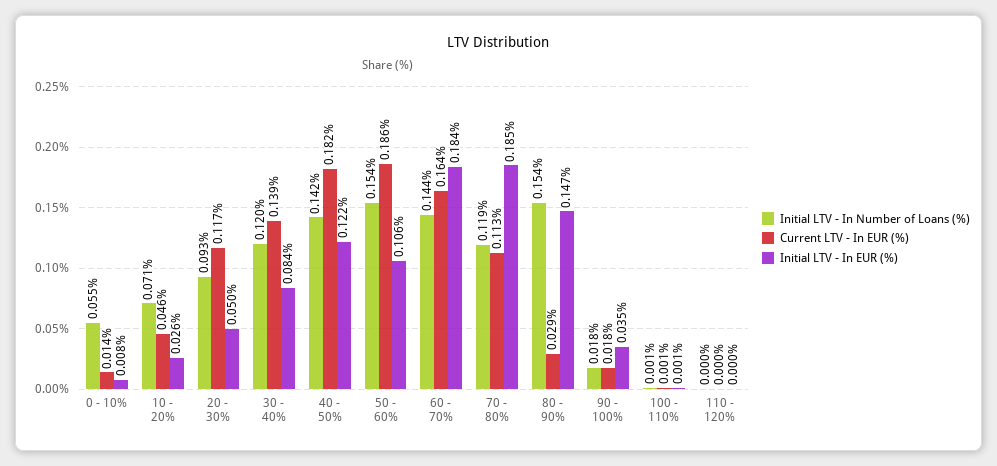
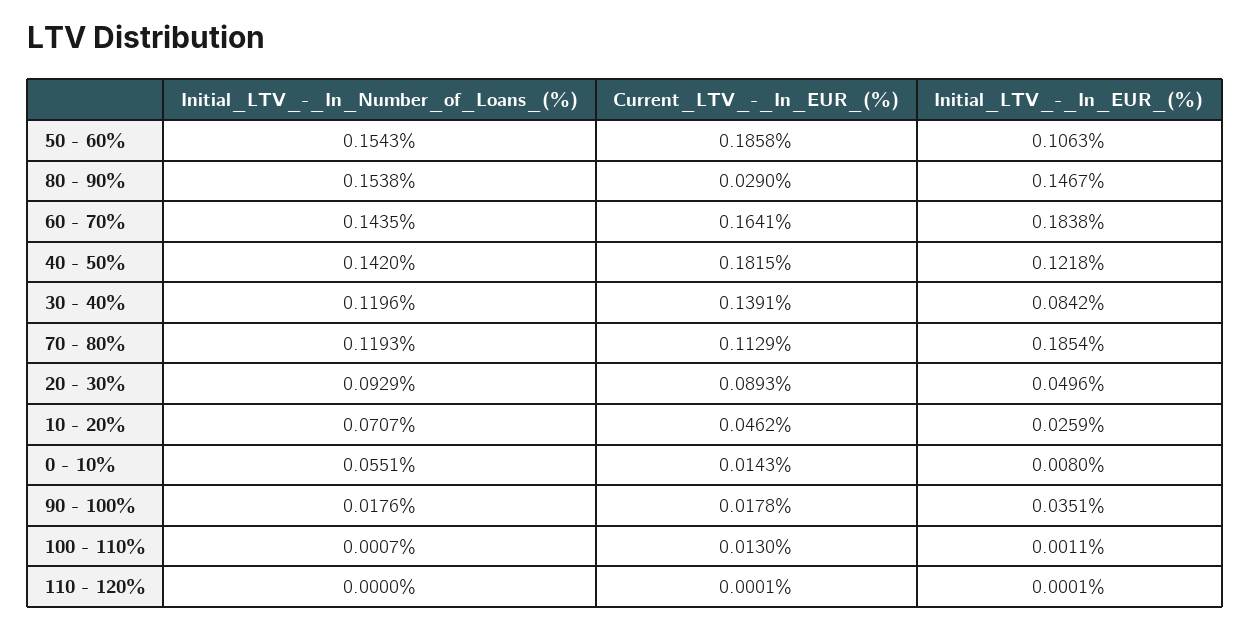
Current LTV - In EUR (%), 20 - 30%: 0.117 -> 0.0893
Current LTV - In EUR (%), 100 - 110%: 0.001 -> 0.013

